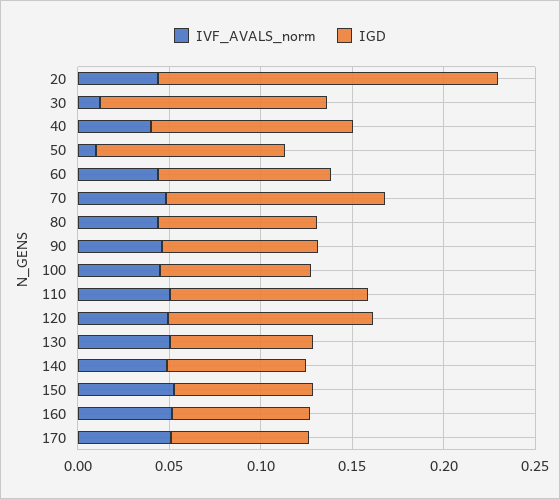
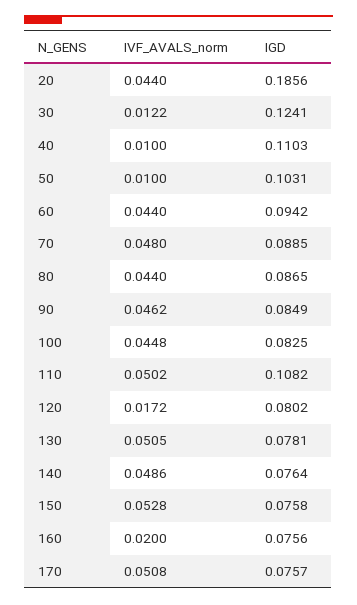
IVF_AVALS_norm, 40: 0.04 -> 0.01
IGD, 70: 0.12 -> 0.0885
IVF_AVALS_norm, 120: 0.05 -> 0.0172
IGD, 120: 0.11 -> 0.0802
IVF_AVALS_norm, 160: 0.05 -> 0.02

